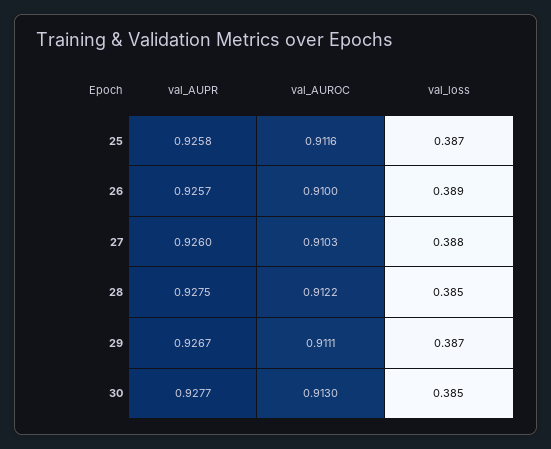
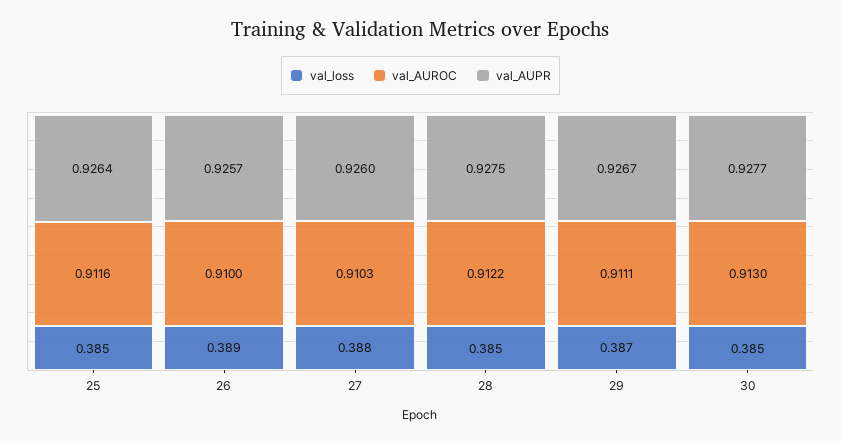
val_AUPR, 25: 0.9258 -> 0.9264
val_loss, 25: 0.387 -> 0.385

